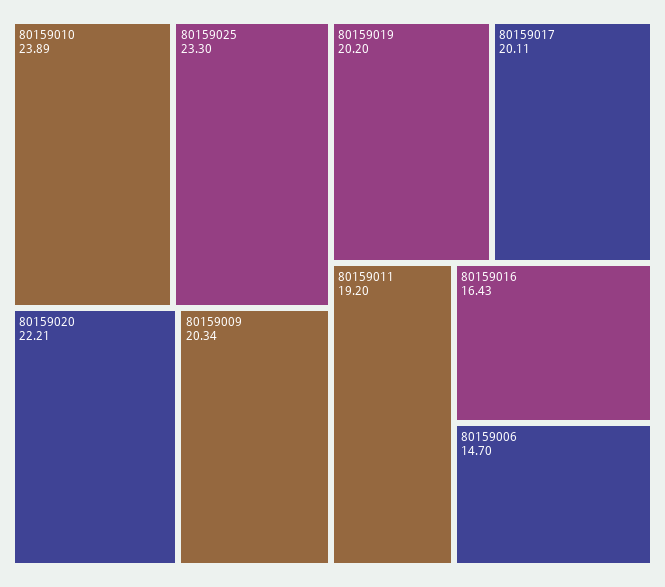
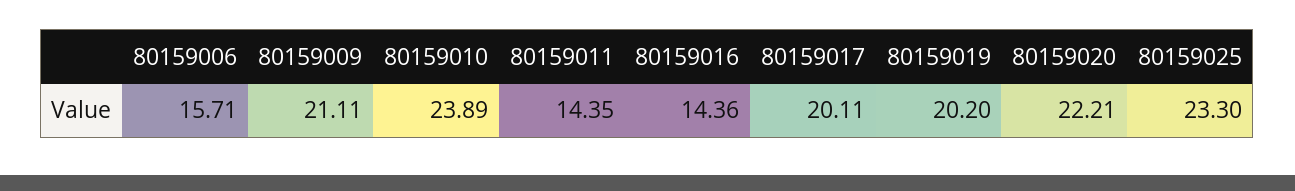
80159009: 20.34 -> 21.11
80159011: 19.2 -> 14.35
80159016: 16.43 -> 14.36
80159006: 14.7 -> 15.71

